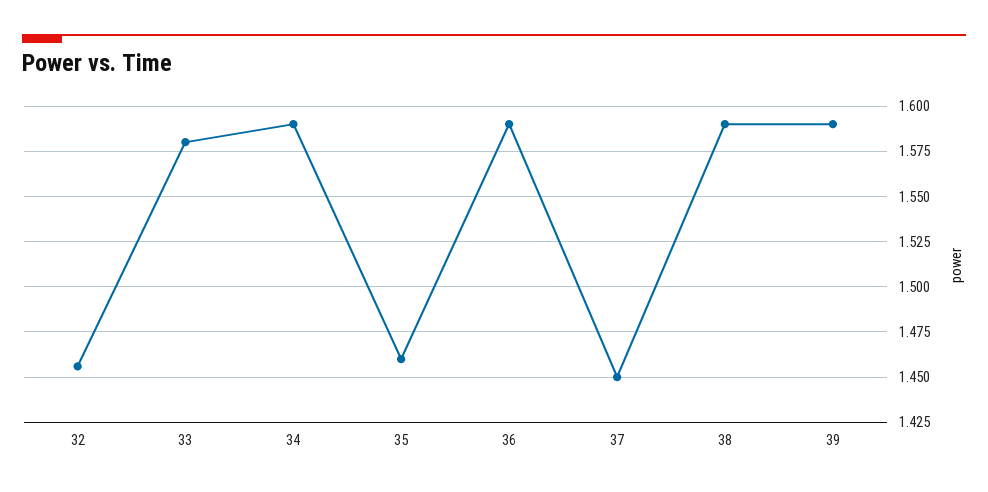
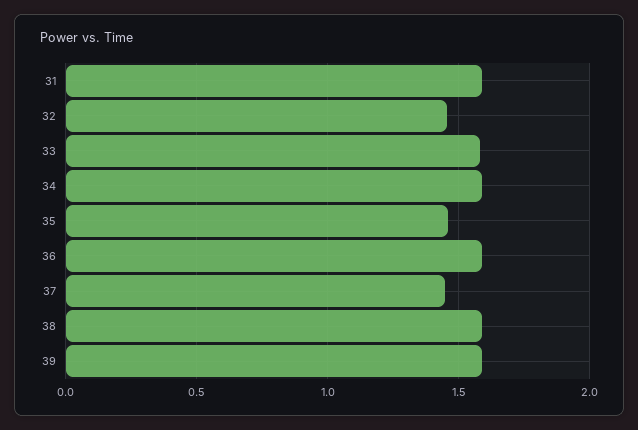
31: none -> 1.6

